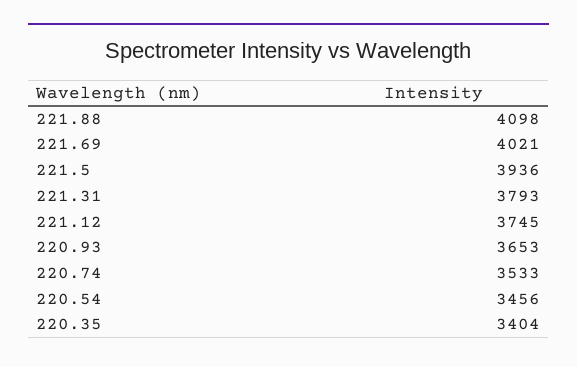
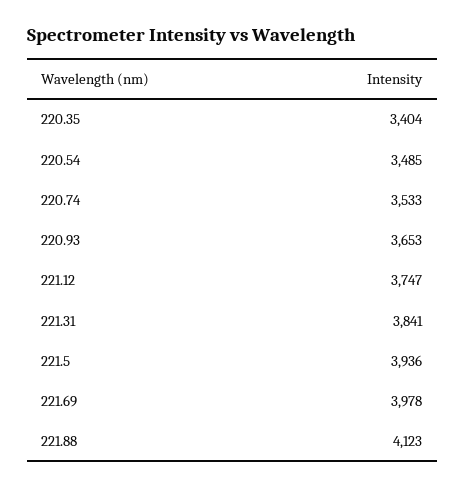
221.88: 4098 -> 4123
221.69: 4021 -> 3978
221.31: 3793 -> 3841
221.12: 3745 -> 3747
220.54: 3456 -> 3485

